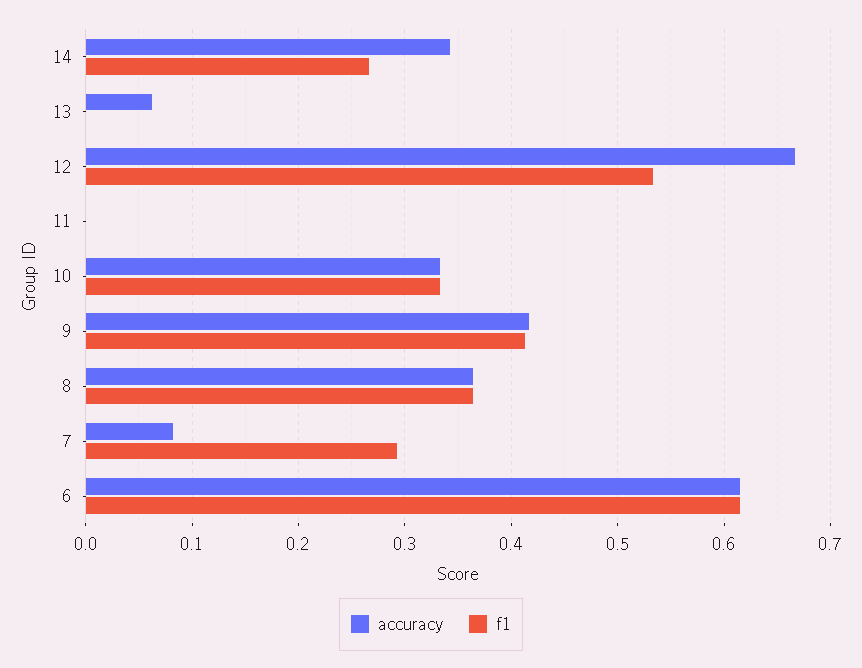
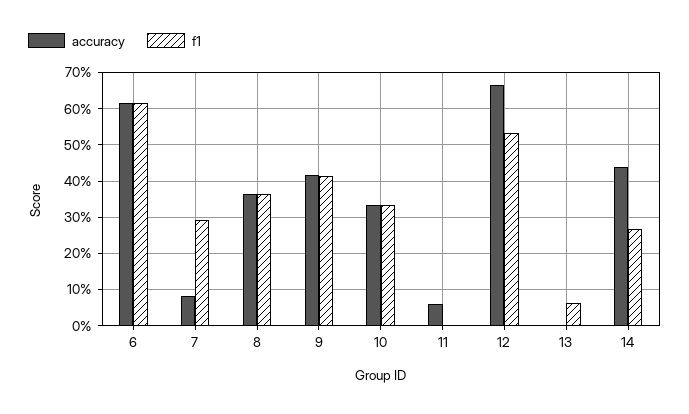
accuracy, 14: 0.34 -> 0.44
accuracy, 13: 0.06 -> 0
f1, 13: 0 -> 0.06
accuracy, 11: 0 -> 0.06

